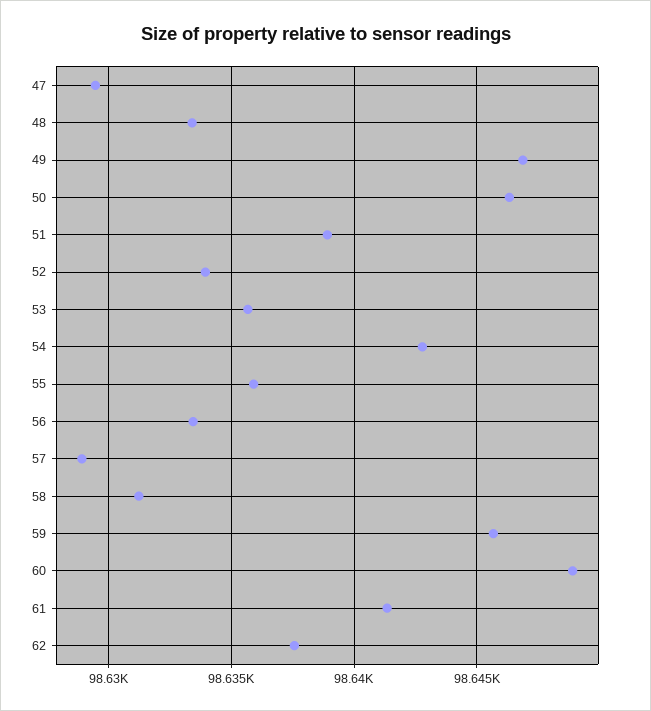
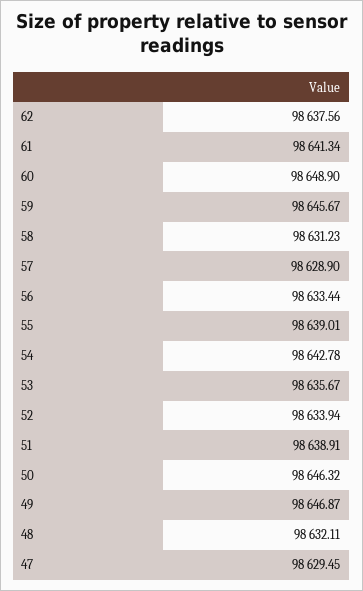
48: 98633.5 -> 98632.11
55: 98636 -> 98639.01

